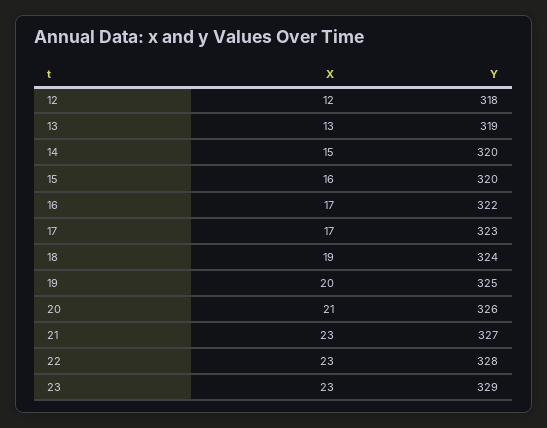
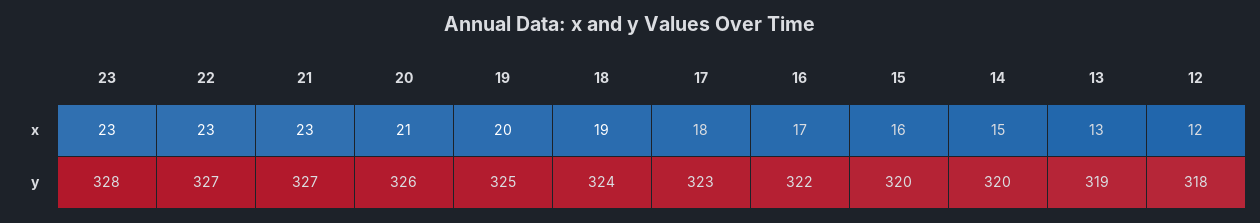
X, 17: 17 -> 18
Y, 22: 328 -> 327
Y, 23: 329 -> 328

